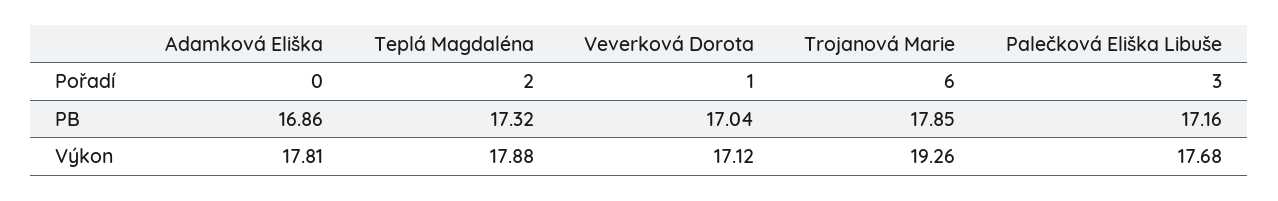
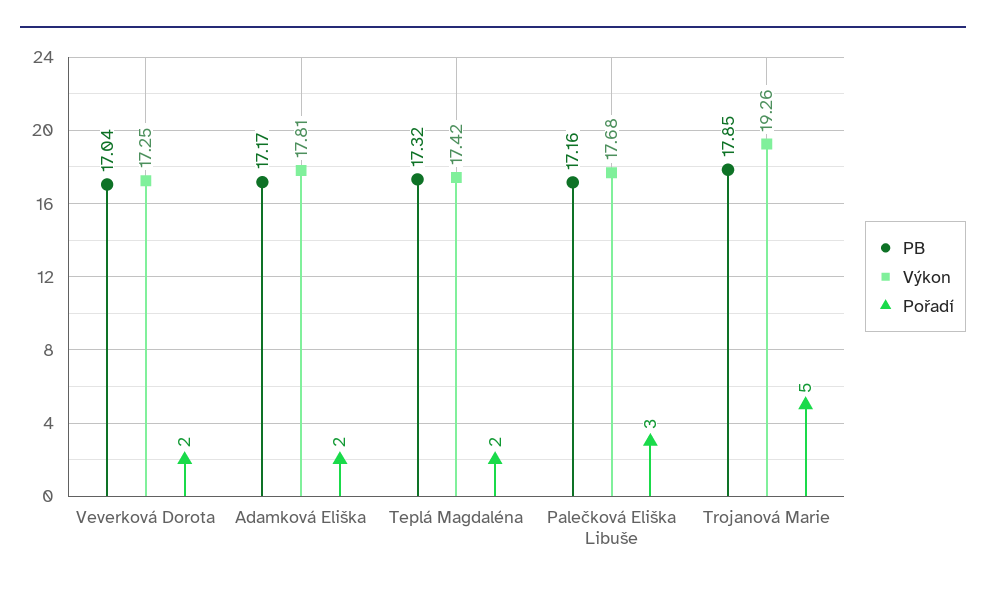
Pořadí, Adamková Eliška: 0 -> 2
Pořadí, Veverková Dorota: 1 -> 2
Pořadí, Trojanová Marie: 6 -> 5
PB, Adamková Eliška: 16.86 -> 17.17
Výkon, Teplá Magdaléna: 17.88 -> 17.42
Výkon, Veverková Dorota: 17.12 -> 17.25

